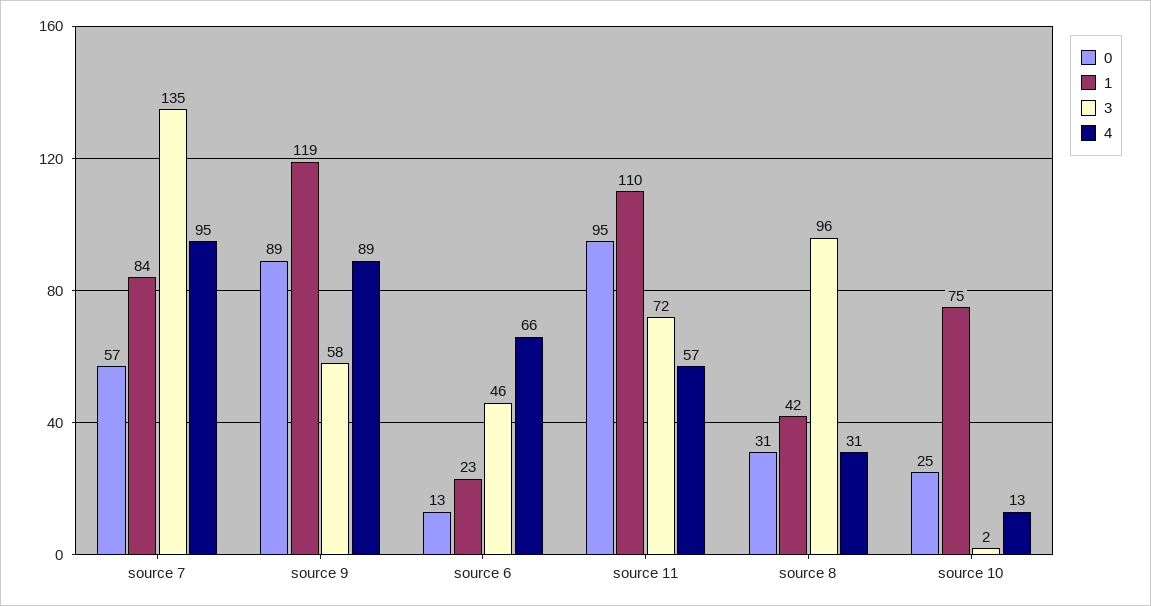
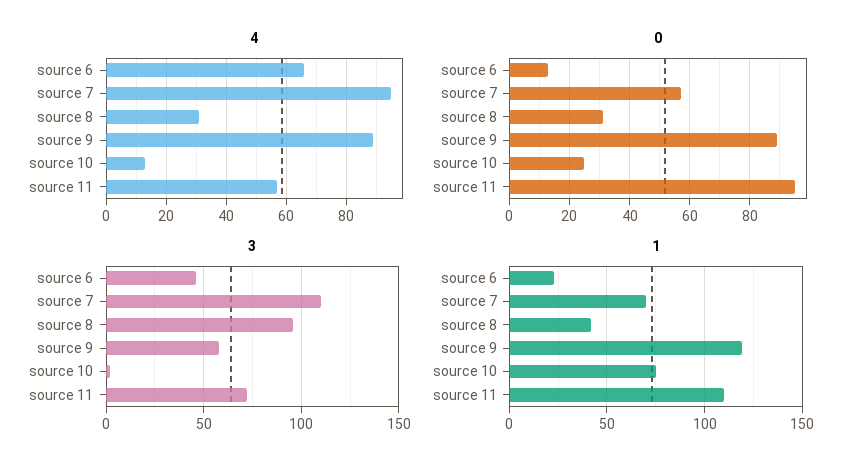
1, source 7: 84 -> 70
3, source 7: 135 -> 110

